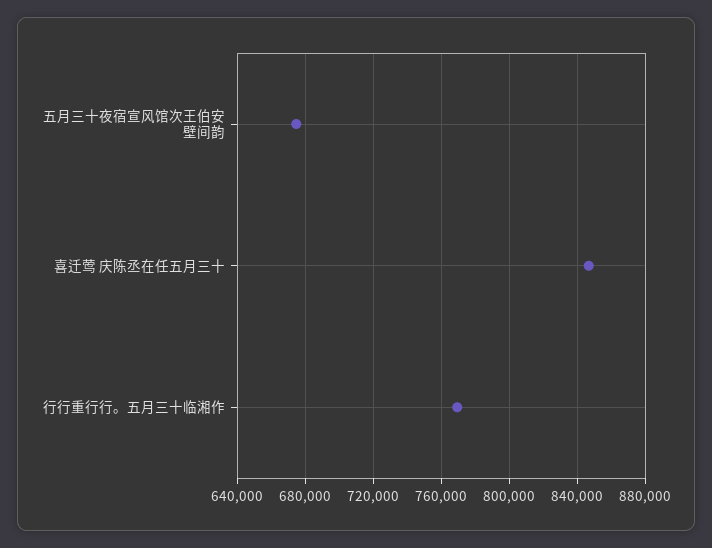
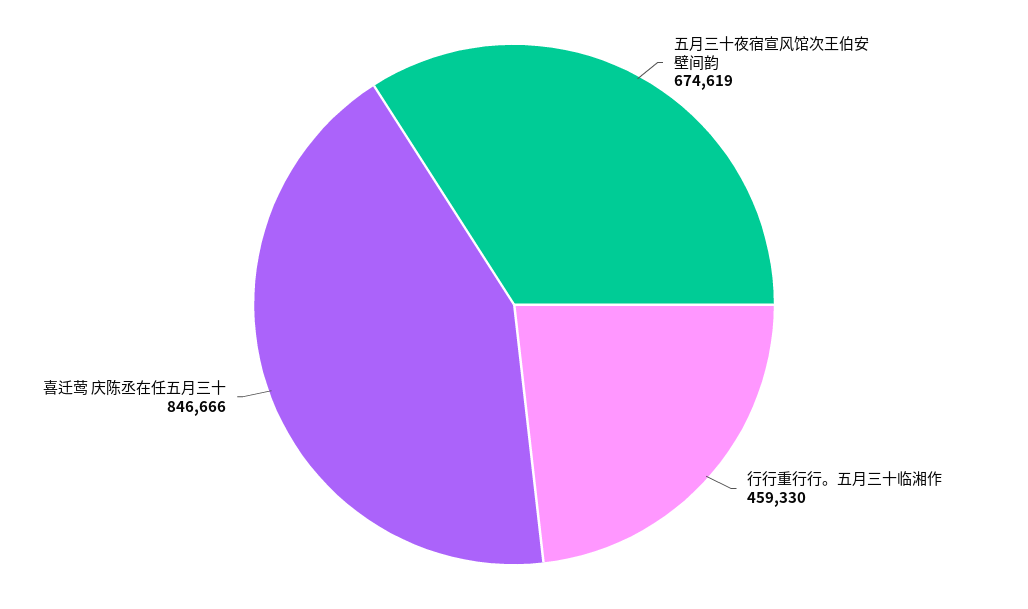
行行重行行。五月三十临湘作: 770000 -> 459330

